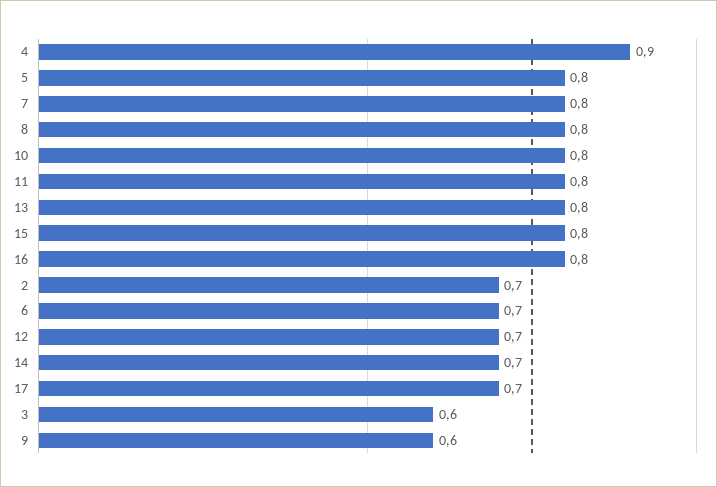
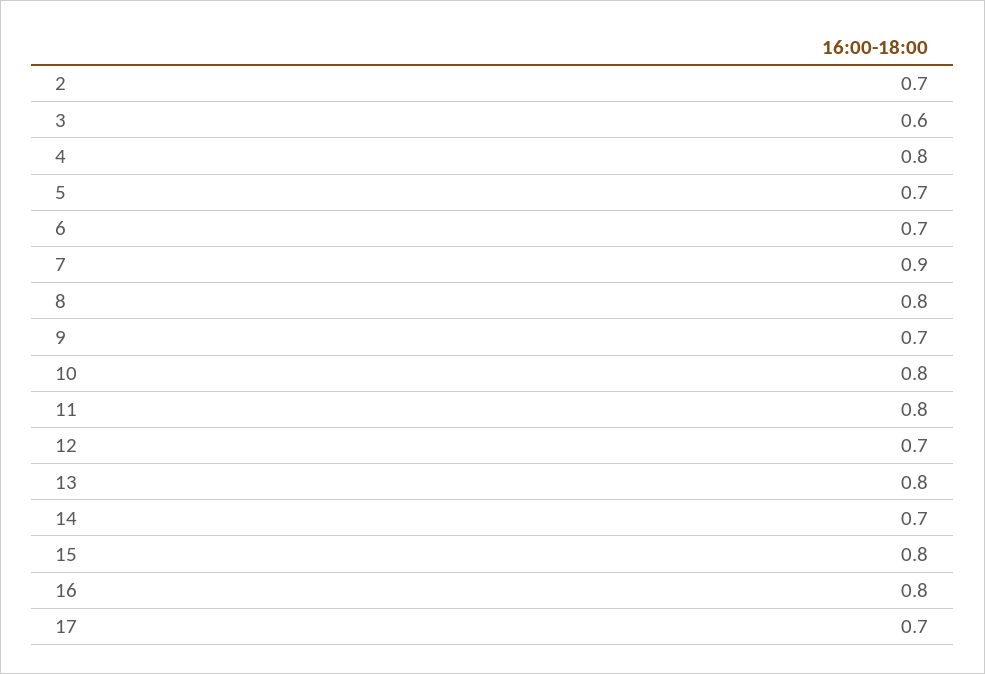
4: 0.9 -> 0.8
5: 0.8 -> 0.7
7: 0.8 -> 0.9
9: 0.6 -> 0.7

